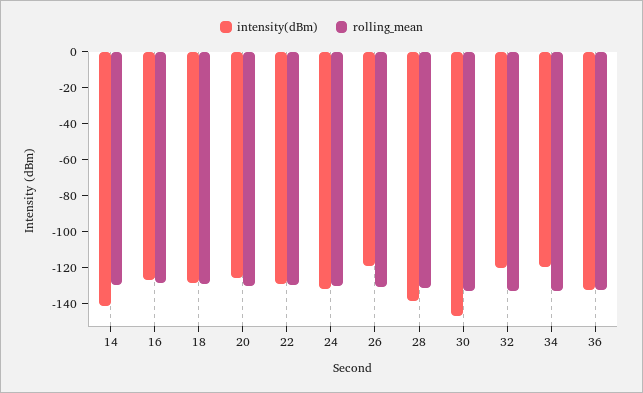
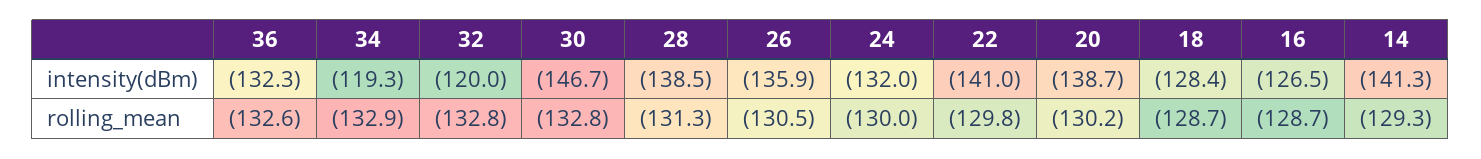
intensity(dBm), 20: -125 -> -138.7
intensity(dBm), 22: -130 -> -141
intensity(dBm), 26: -120 -> -135.9

